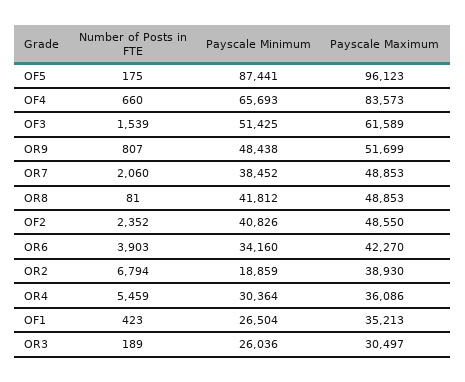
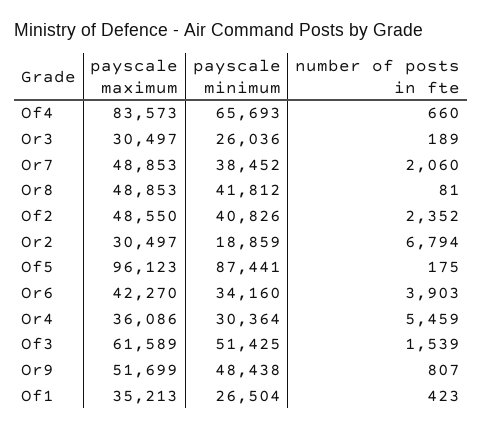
Payscale Maximum, OR2: 38930 -> 30497

